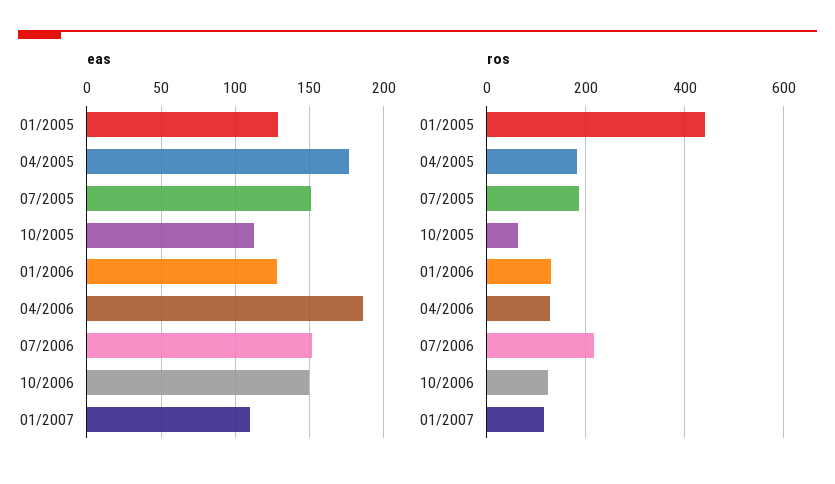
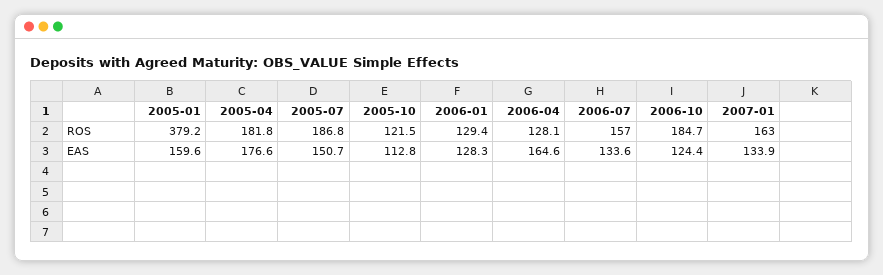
eas, 01/2005: 130 -> 159.6
eas, 04/2006: 185 -> 164.6
eas, 07/2006: 150 -> 133.6
eas, 10/2006: 150 -> 124.4
eas, 01/2007: 110 -> 133.9
ros, 01/2005: 440 -> 379.2
ros, 10/2005: 60 -> 121.5
ros, 07/2006: 220 -> 157
ros, 10/2006: 120 -> 184.7
ros, 01/2007: 120 -> 163

